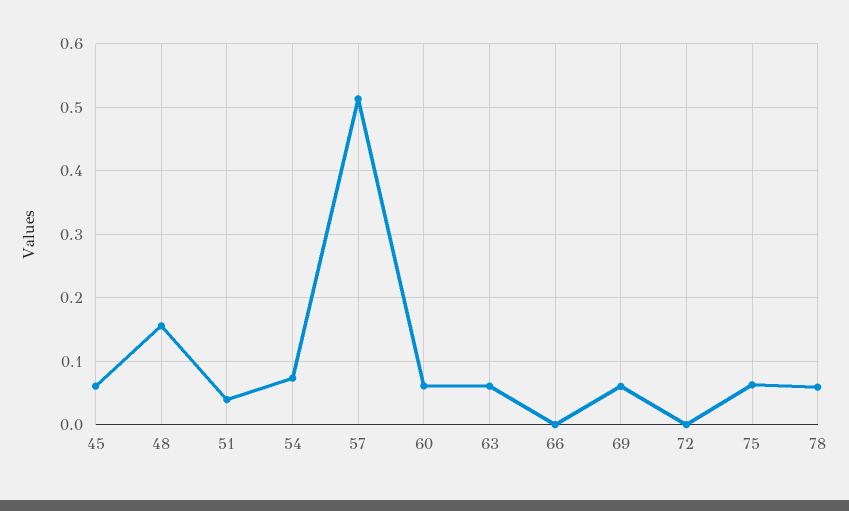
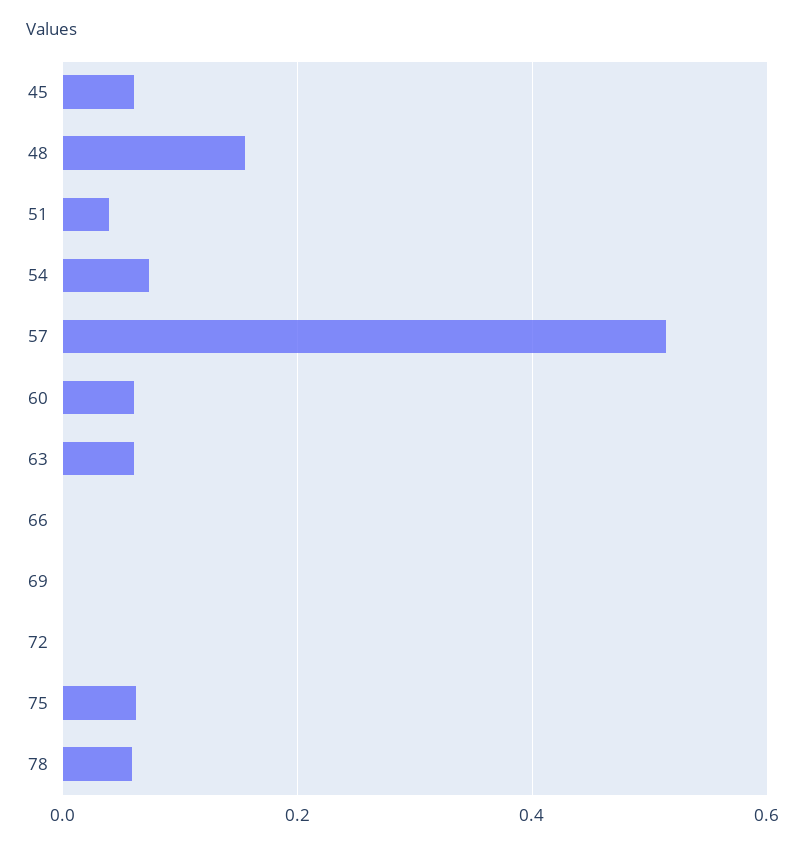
69: 0.06 -> 0

